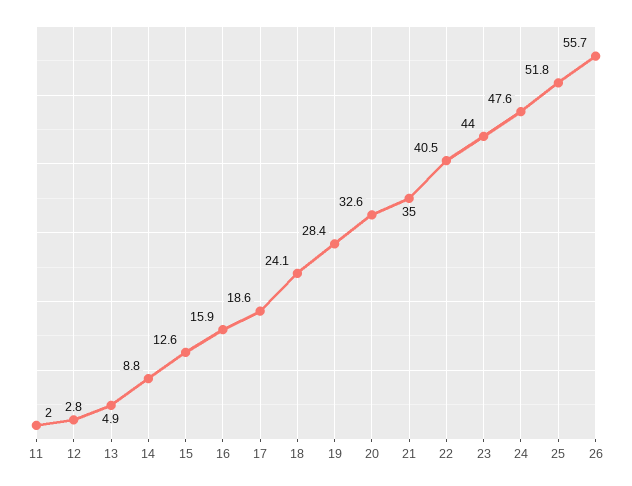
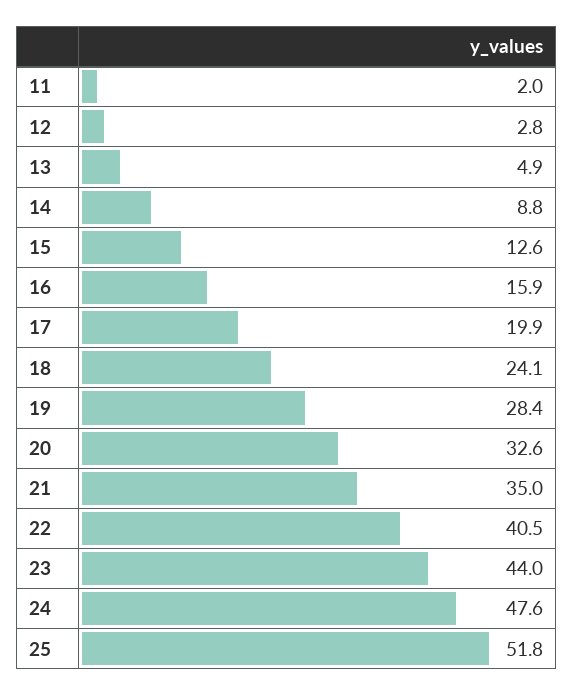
17: 18.6 -> 19.9
26: 55.7 -> none

